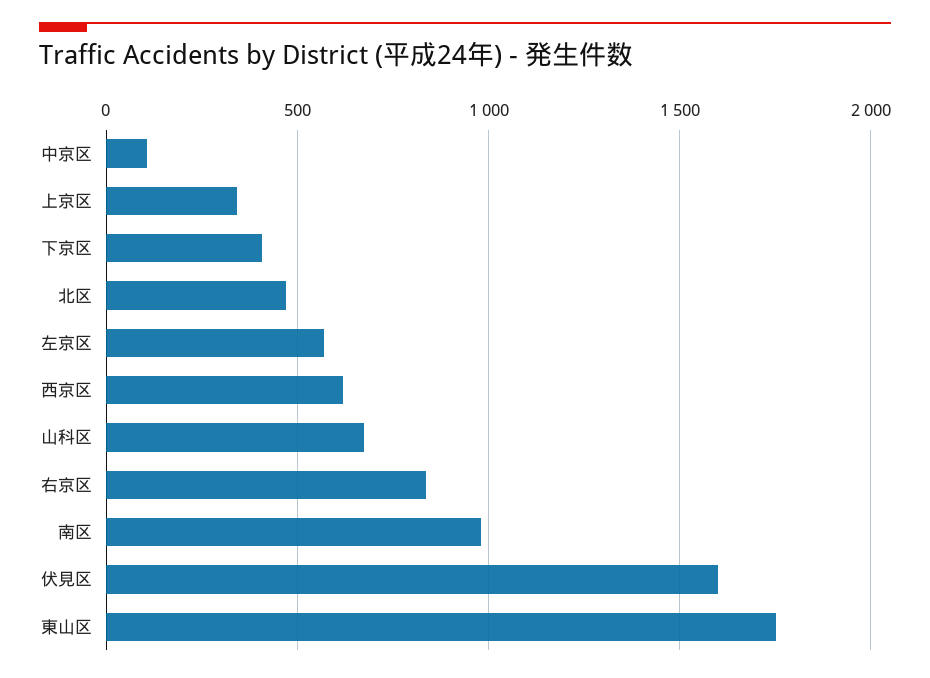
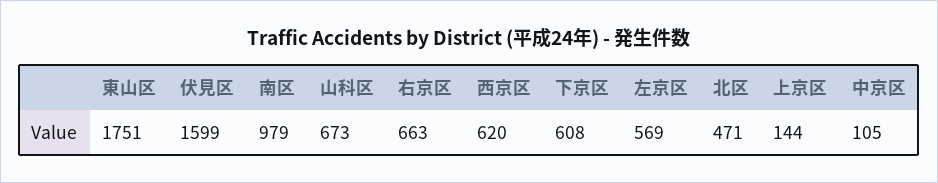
上京区: 350 -> 144
下京区: 400 -> 608
右京区: 850 -> 663

